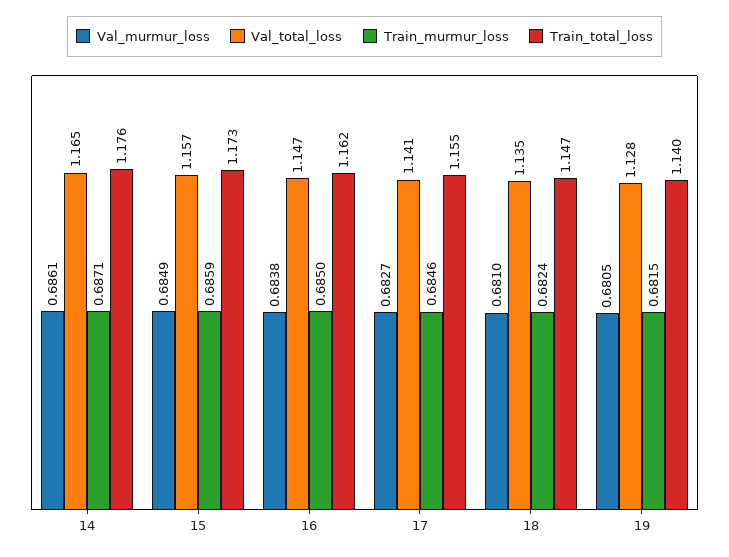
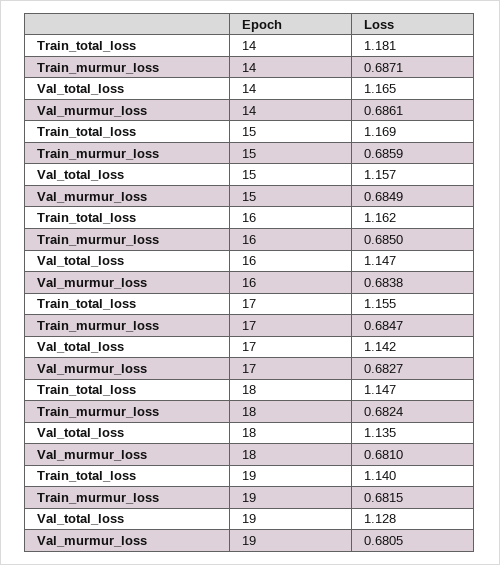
Train_total_loss, 14: 1.176 -> 1.181
Train_total_loss, 15: 1.173 -> 1.169
Val_total_loss, 17: 1.141 -> 1.142
Train_murmur_loss, 17: 0.6846 -> 0.6847

